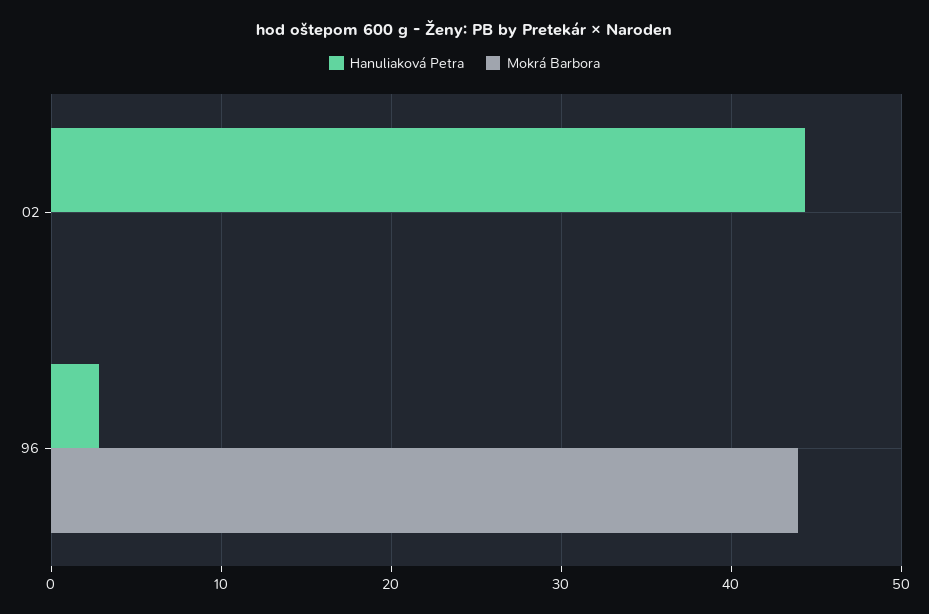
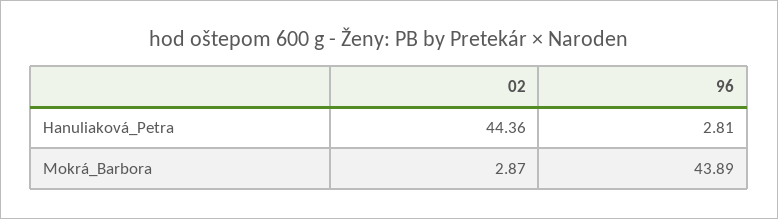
Mokrá Barbora, 02: 0 -> 2.87

